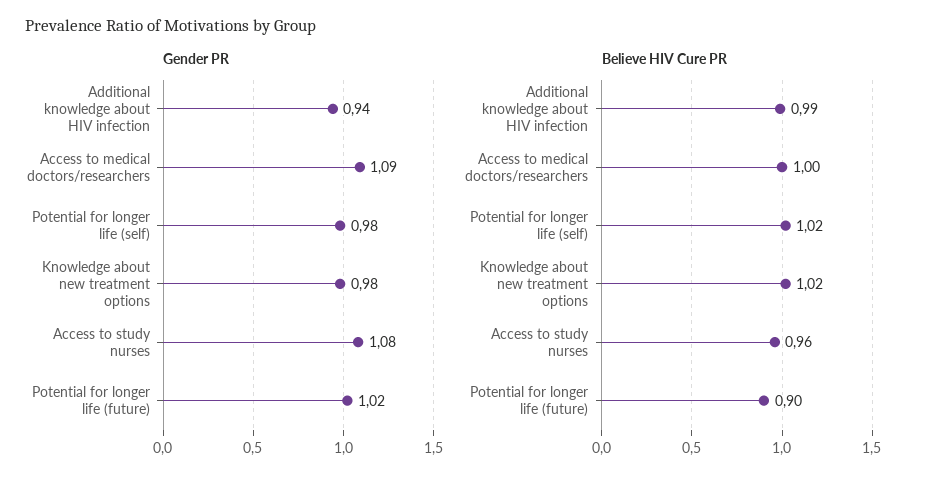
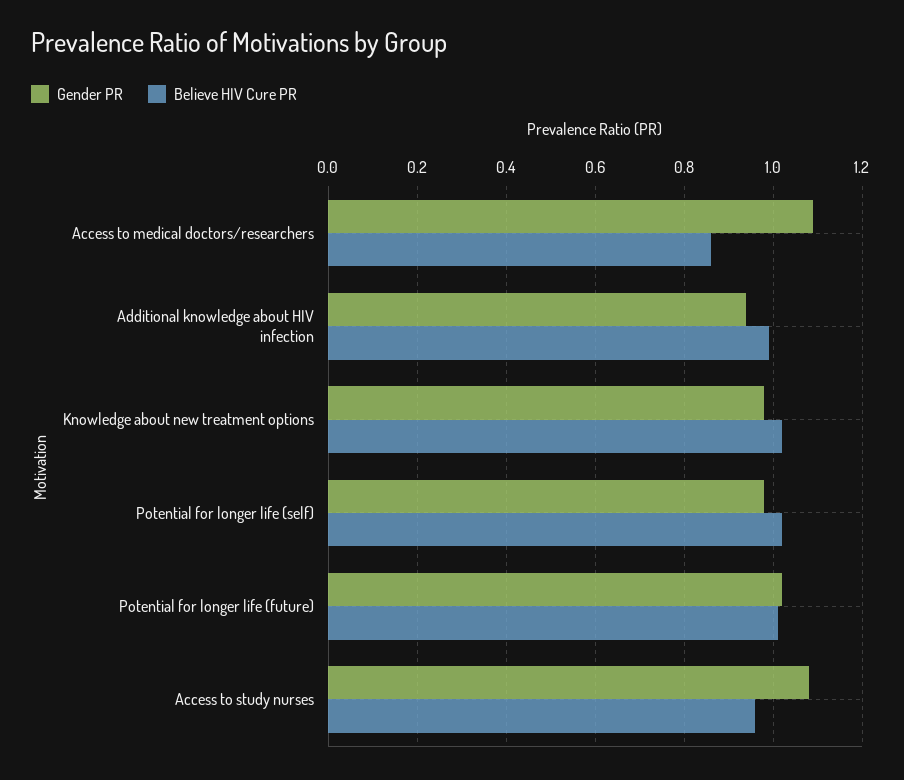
Believe HIV Cure PR, Access to medical doctors/researchers: 1 -> 0.85
Believe HIV Cure PR, Potential for longer life (future): 0.9 -> 1

